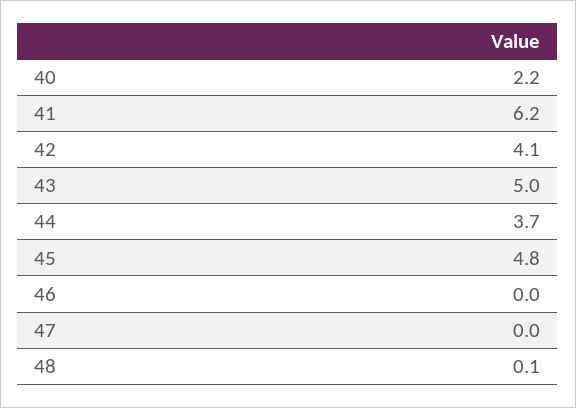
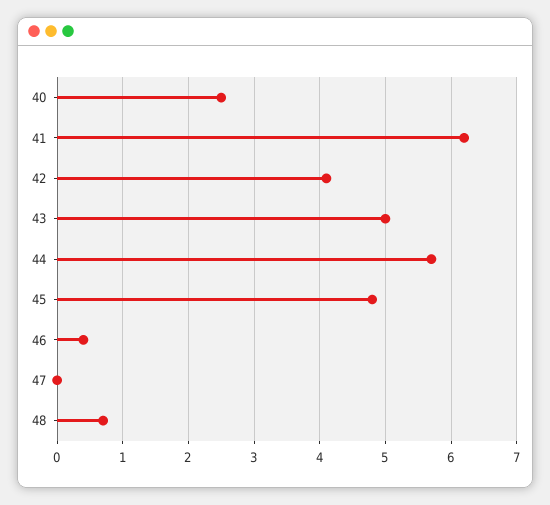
40: 2.2 -> 2.5
44: 3.7 -> 5.7
46: 0 -> 0.4
48: 0.1 -> 0.7

